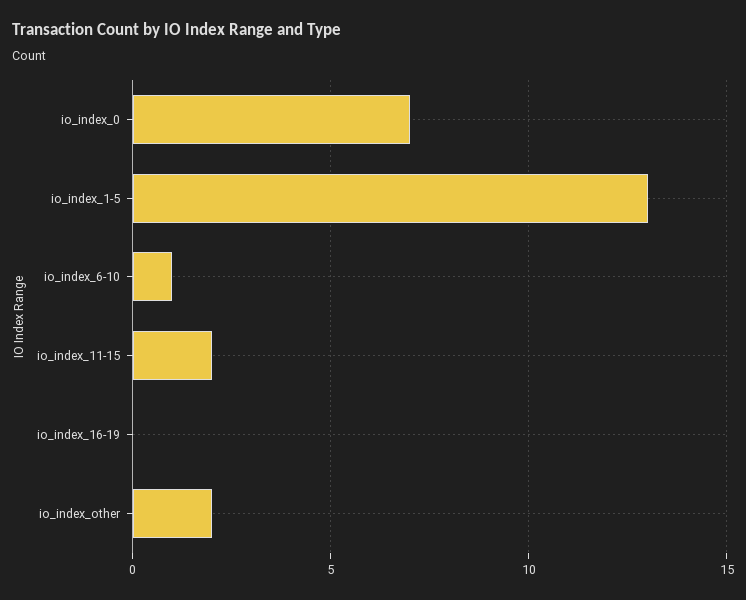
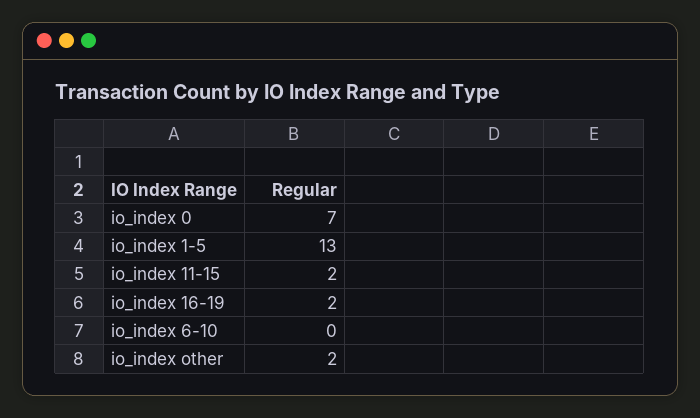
io_index_6-10: 1 -> 0
io_index_16-19: 0 -> 2

